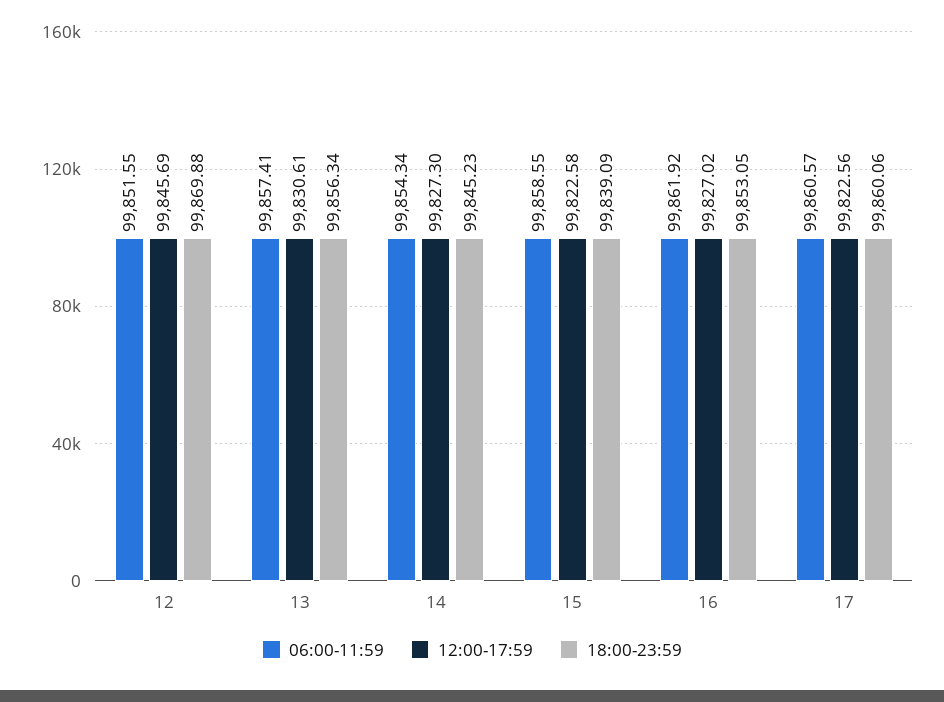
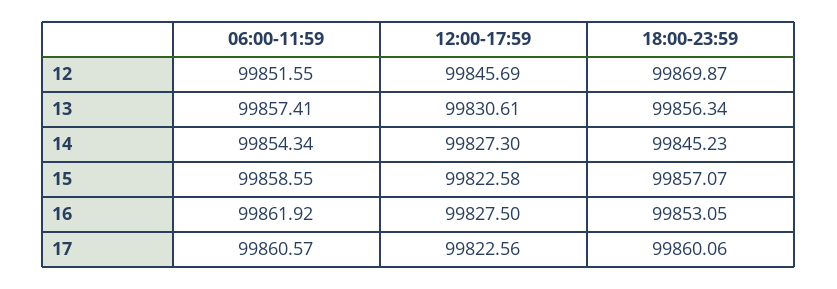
18:00-23:59, 12: 99869.88 -> 99869.87
18:00-23:59, 15: 99839.09 -> 99857.07
12:00-17:59, 16: 99827.02 -> 99827.5

